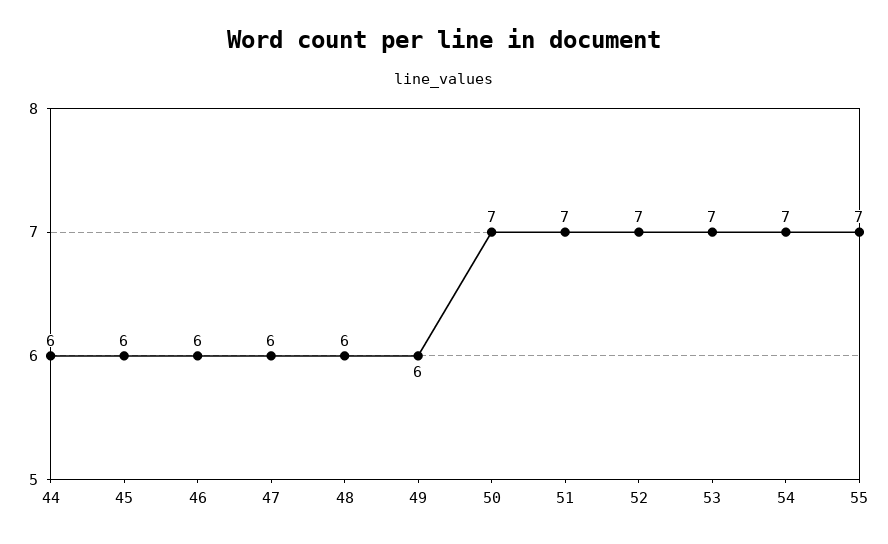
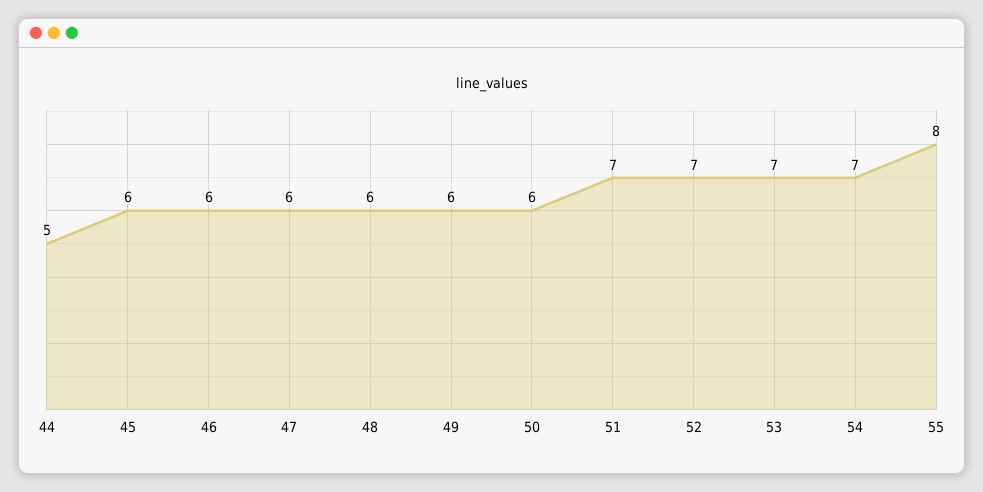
44: 6 -> 5
50: 7 -> 6
55: 7 -> 8

